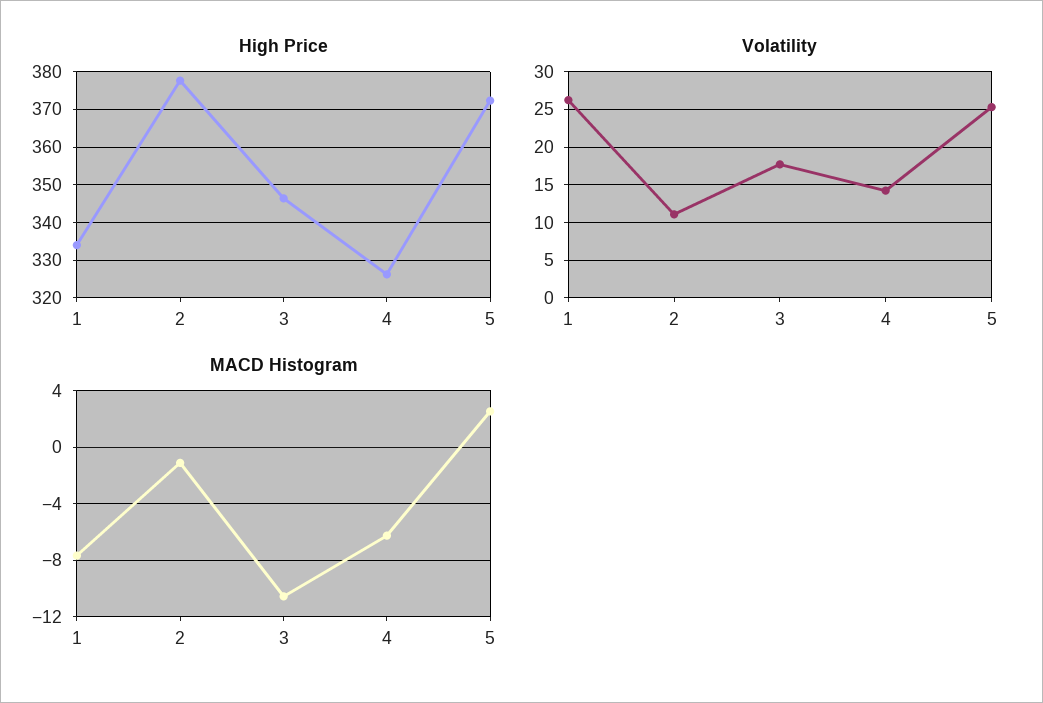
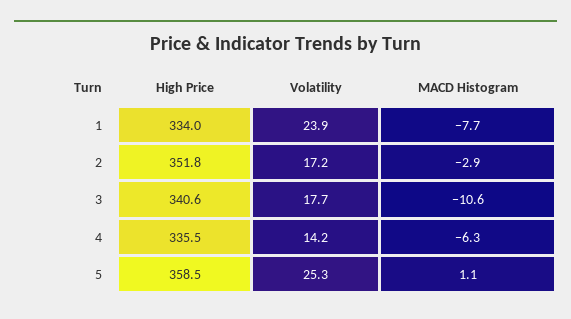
High Price, 2: 378 -> 351.8
High Price, 3: 346 -> 340.6
High Price, 4: 326 -> 335.5
High Price, 5: 372 -> 358.5
Volatility, 1: 26 -> 23.9
Volatility, 2: 11 -> 17.2
MACD Histogram, 2: -1 -> -2.9
MACD Histogram, 5: 2.5 -> 1.1

